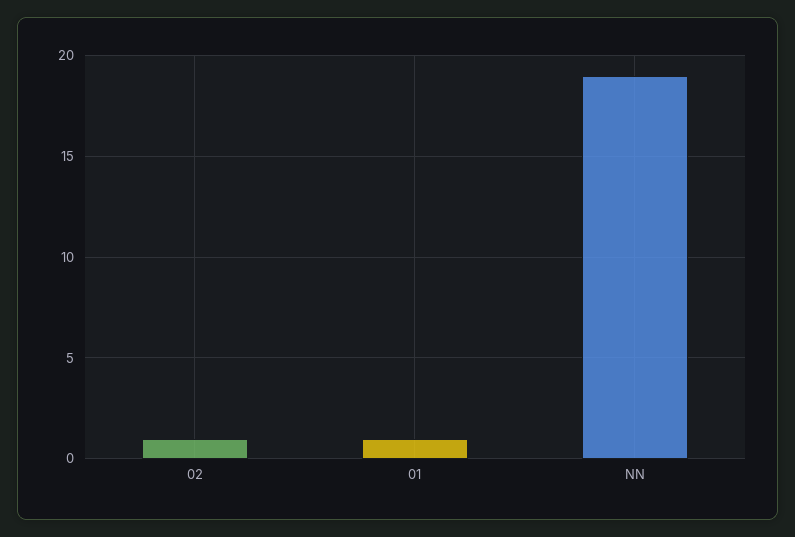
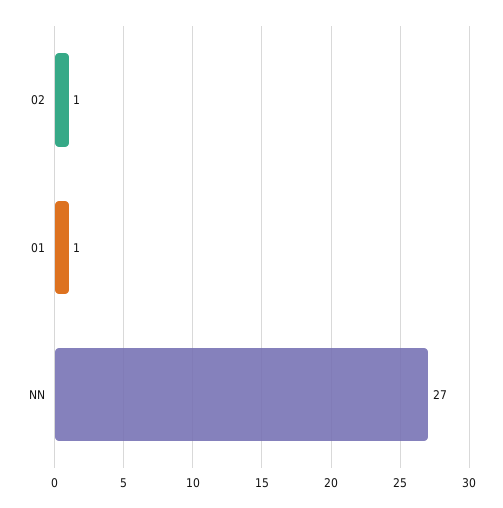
NN: 19 -> 27

